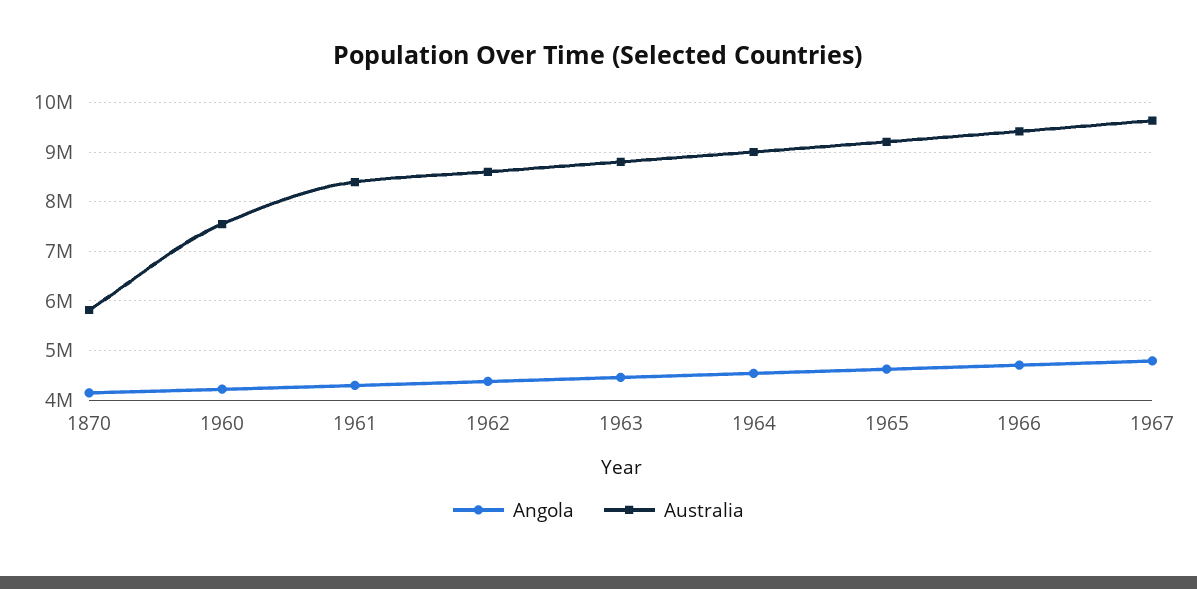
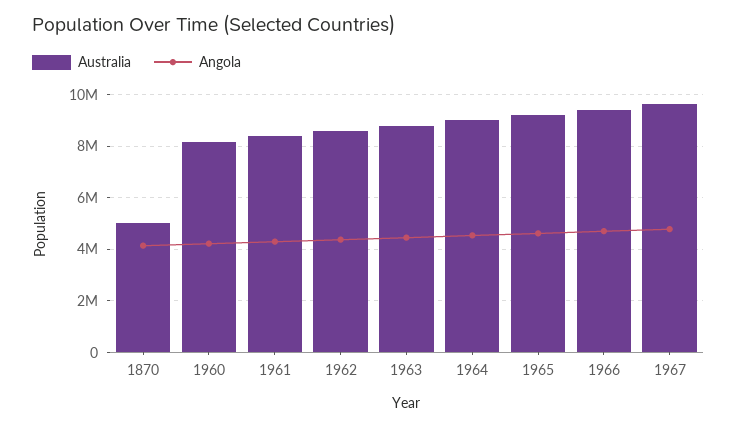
Australia, 1870: 5800000 -> 5000000
Australia, 1960: 7600000 -> 8250000

